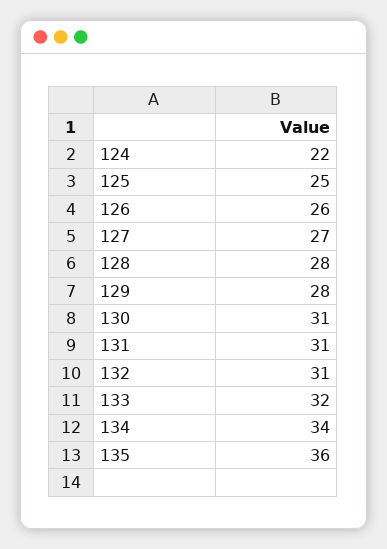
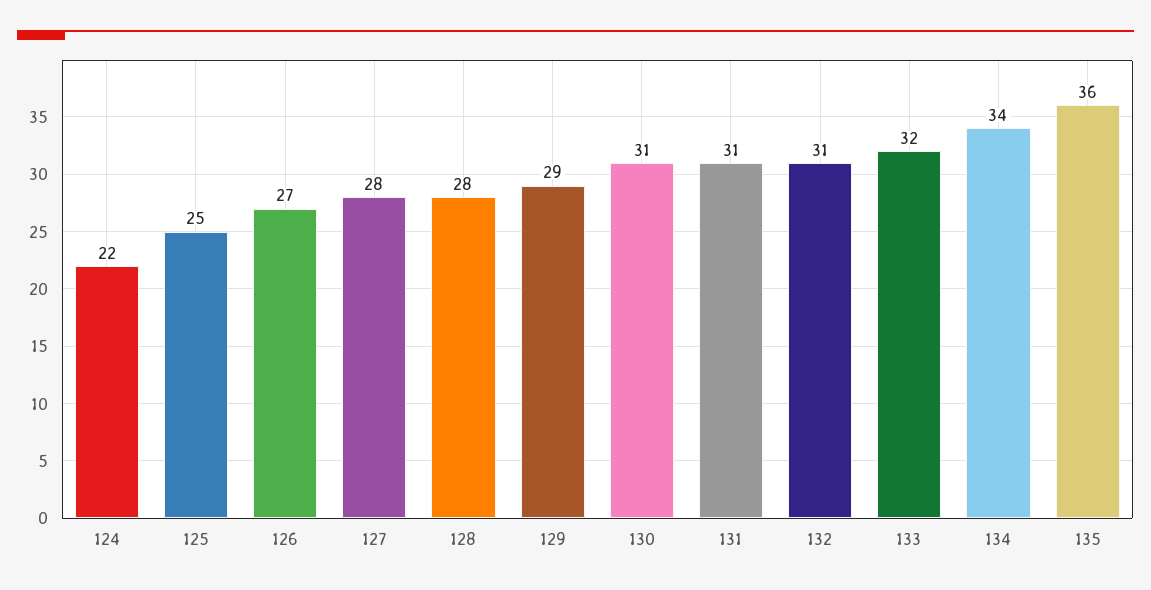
126: 26 -> 27
127: 27 -> 28
129: 28 -> 29

